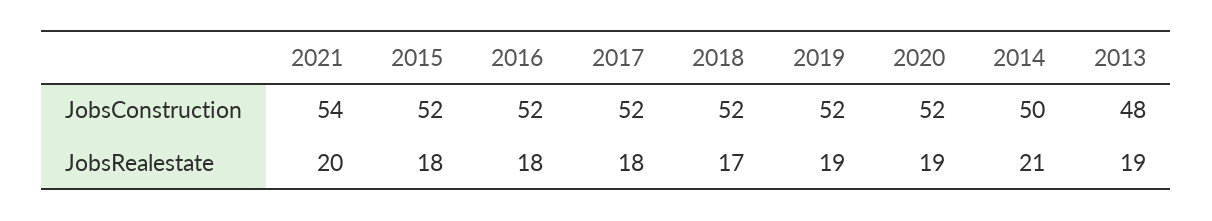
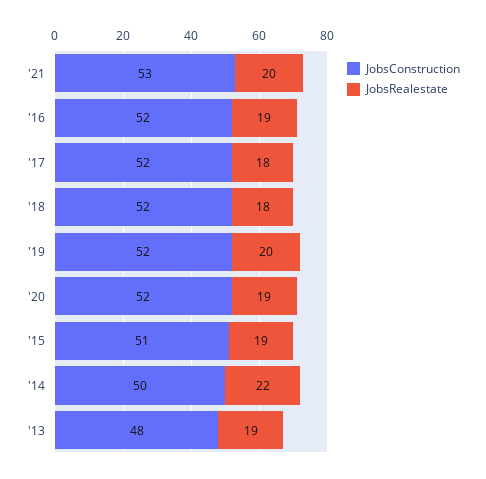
JobsConstruction, 2021: 54 -> 53
JobsConstruction, 2015: 52 -> 51
JobsRealestate, 2015: 18 -> 19
JobsRealestate, 2016: 18 -> 19
JobsRealestate, 2018: 17 -> 18
JobsRealestate, 2019: 19 -> 20
JobsRealestate, 2014: 21 -> 22

